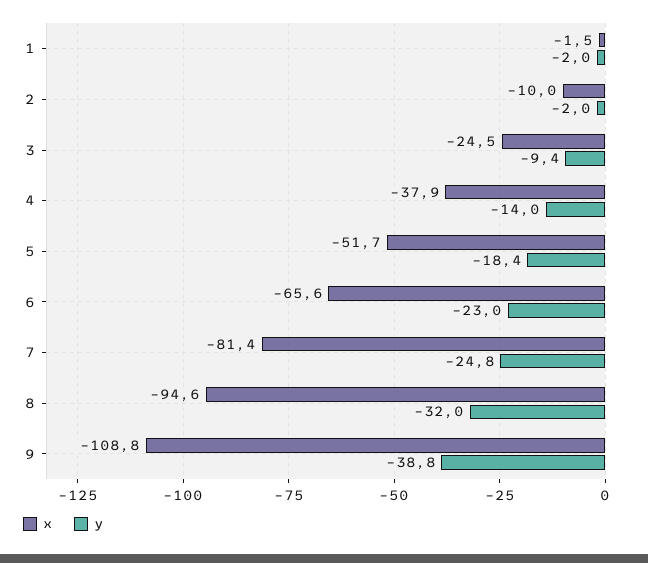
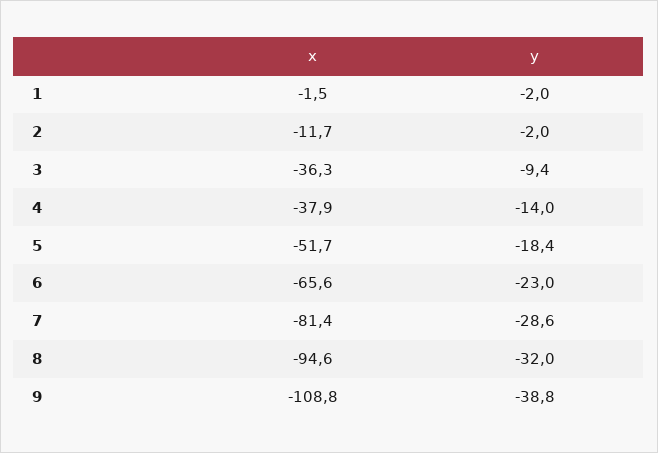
x, 2: -10 -> -11.7
x, 3: -24.5 -> -36.3
y, 7: -24.8 -> -28.6

